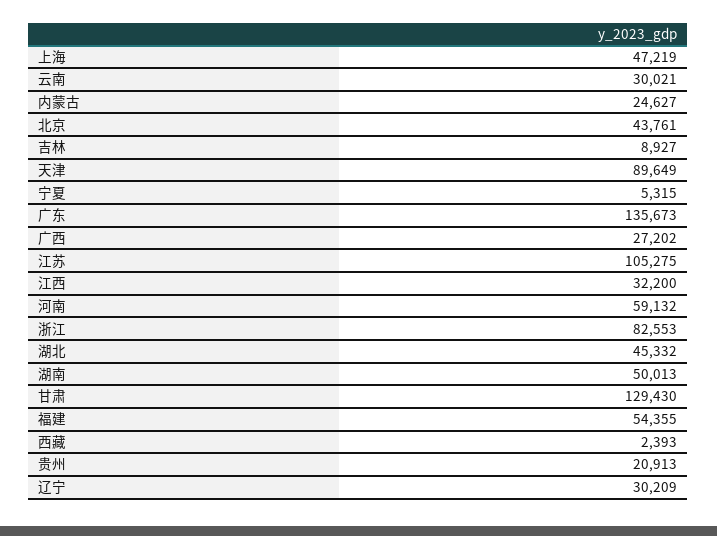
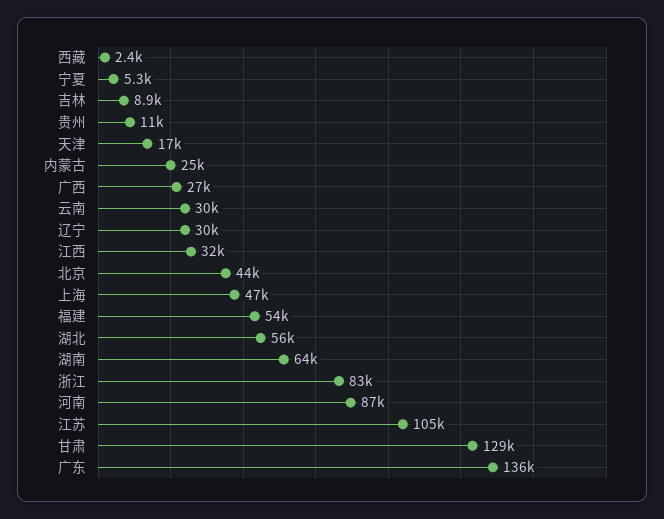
天津: 89649 -> 17000
河南: 59132 -> 87000
湖北: 45332 -> 56000
湖南: 50013 -> 64000
贵州: 20913 -> 11000

